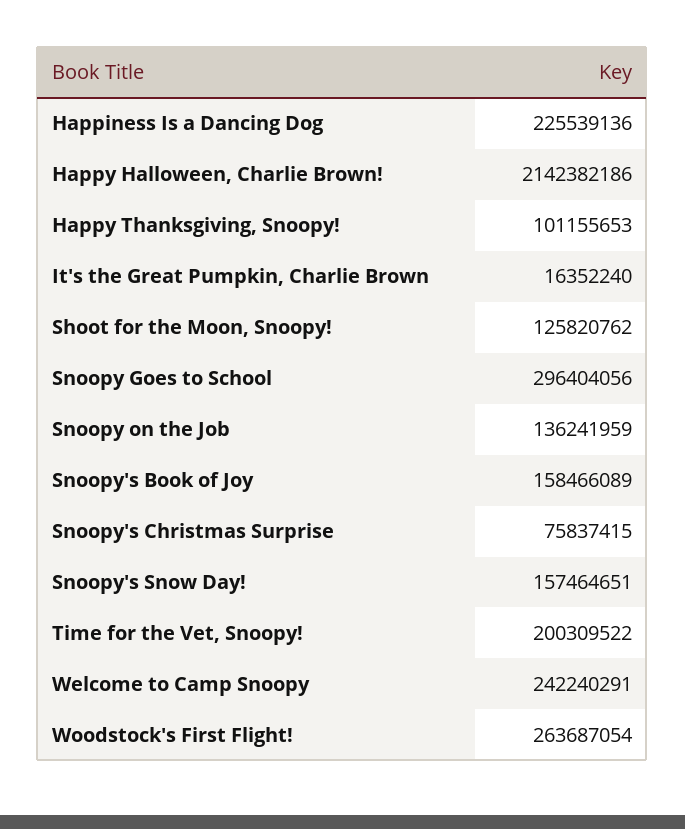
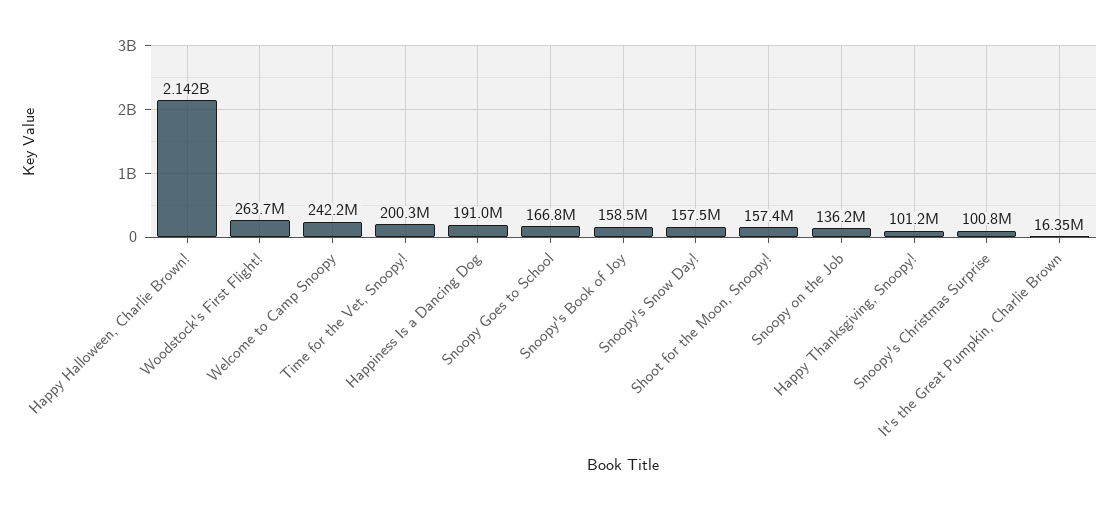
Happiness Is a Dancing Dog: 225539136 -> 191000000
Shoot for the Moon, Snoopy!: 125820762 -> 157400000
Snoopy Goes to School: 296404056 -> 166800000
Snoopy's Christmas Surprise: 75837415 -> 100800000

